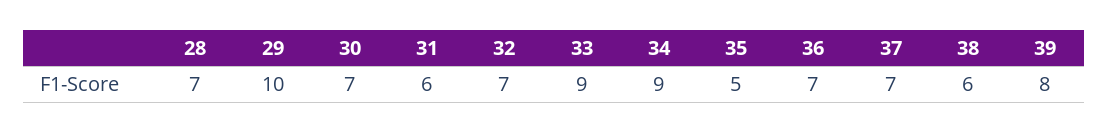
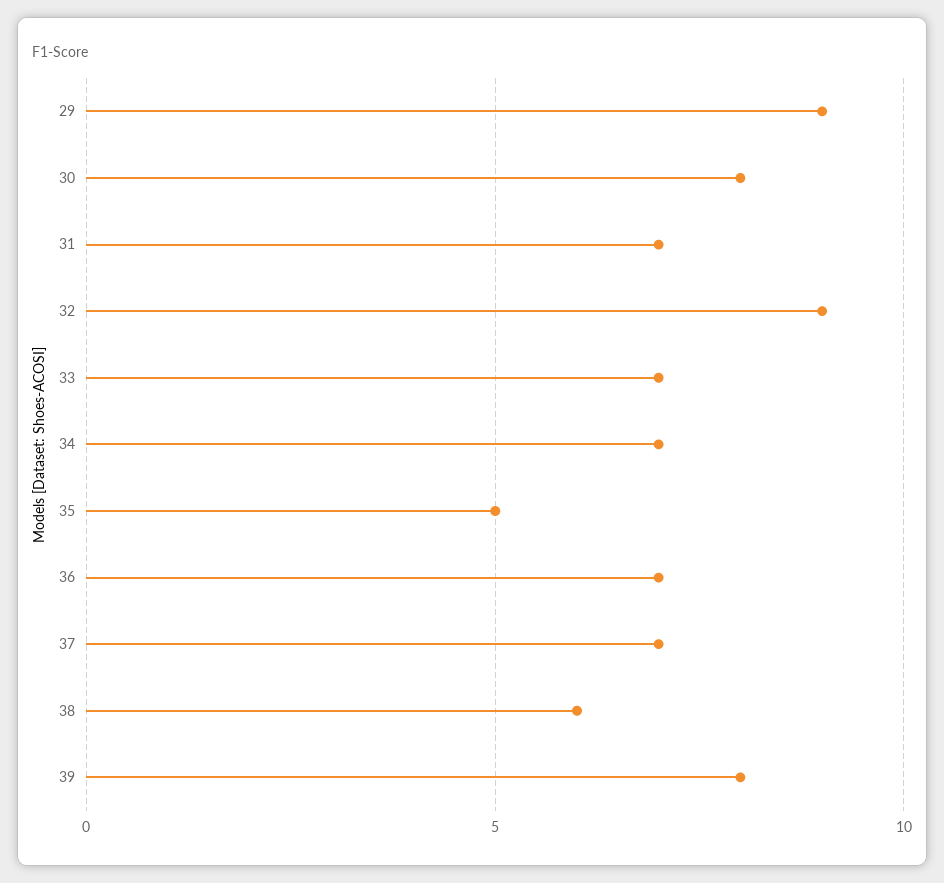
28: 7 -> none
29: 10 -> 9
30: 7 -> 8
31: 6 -> 7
32: 7 -> 9
33: 9 -> 7
34: 9 -> 7

